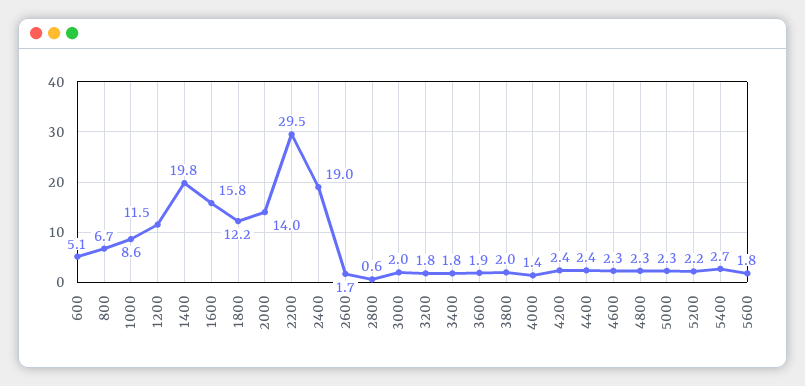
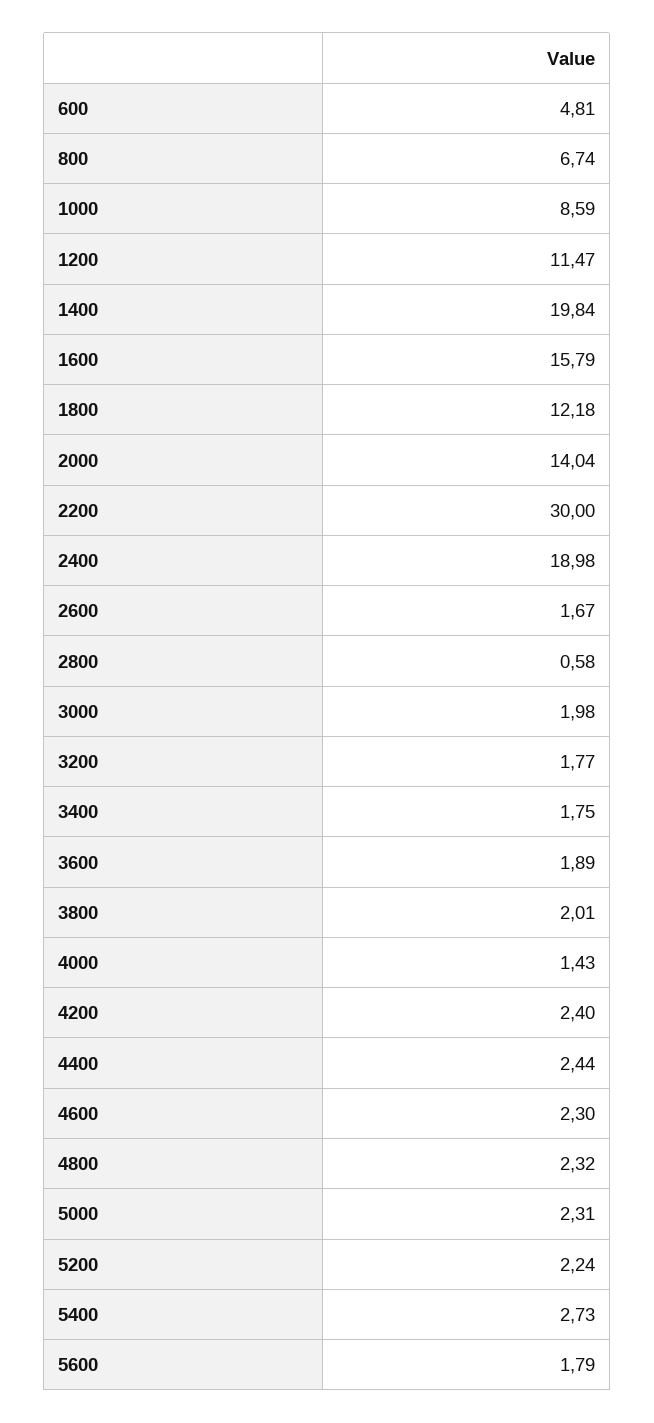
600: 5.1 -> 4.81
2200: 29.5 -> 30

